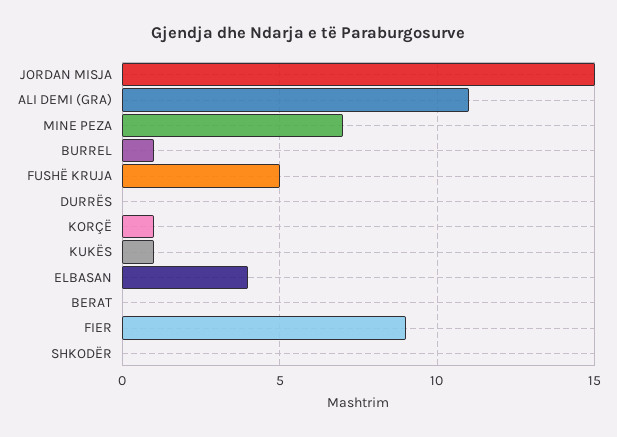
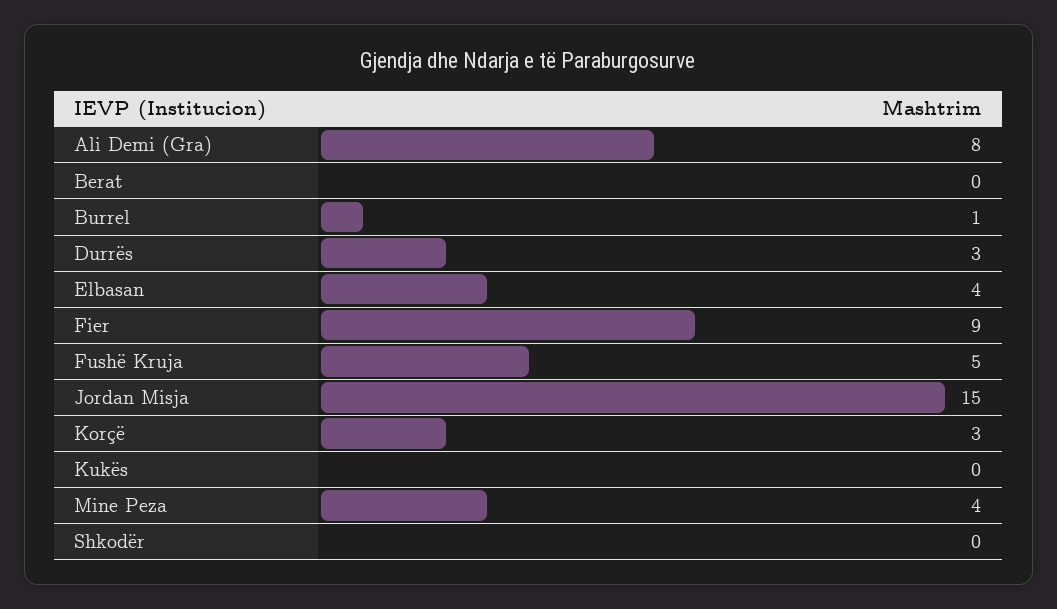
ALI DEMI (GRA): 11 -> 8
MINE PEZA: 7 -> 4
DURRËS: 0 -> 3
KORÇË: 1 -> 3
KUKËS: 1 -> 0

